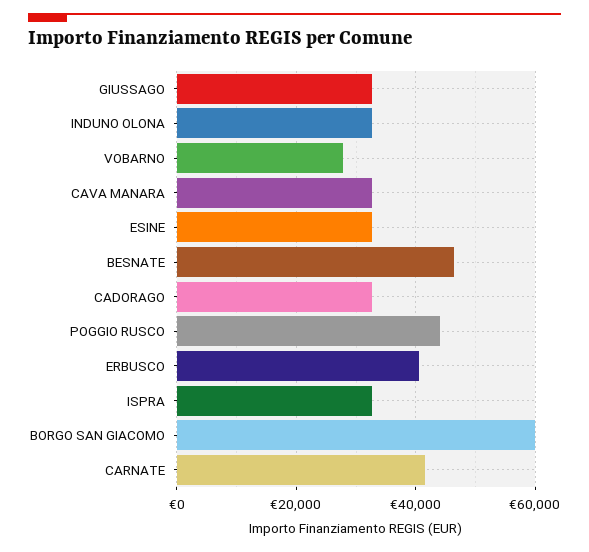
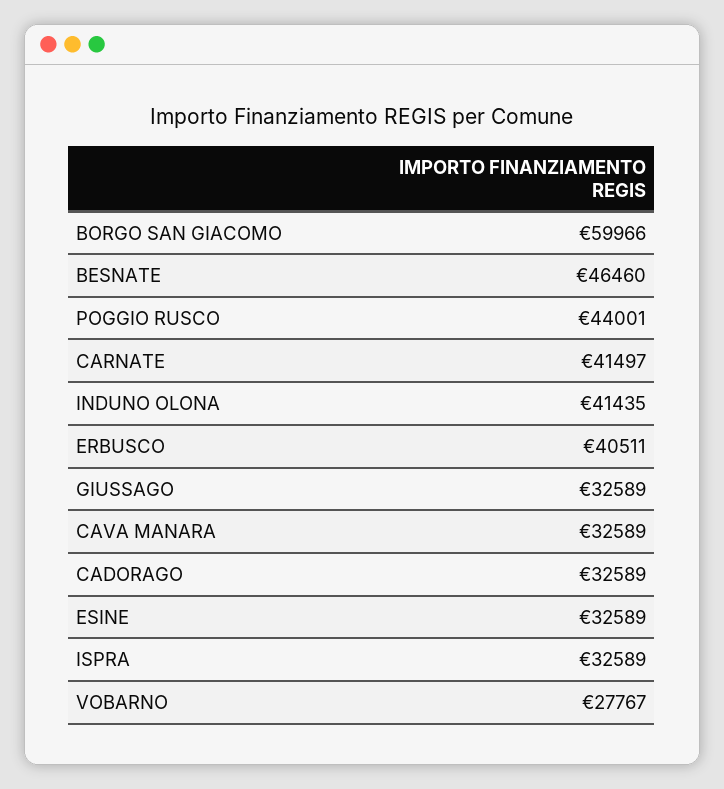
INDUNO OLONA: 32000 -> 41435

